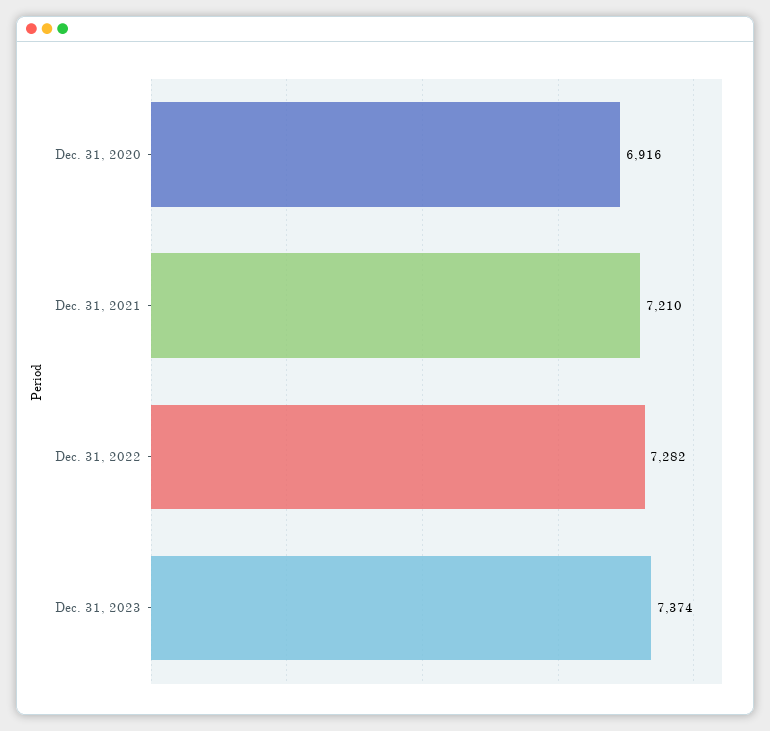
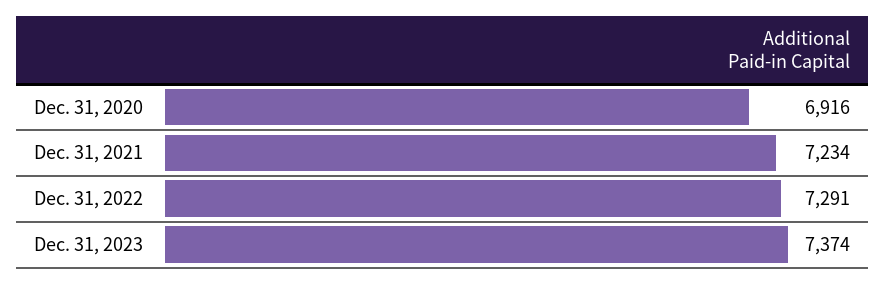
Dec. 31, 2021: 7210 -> 7234
Dec. 31, 2022: 7282 -> 7291

